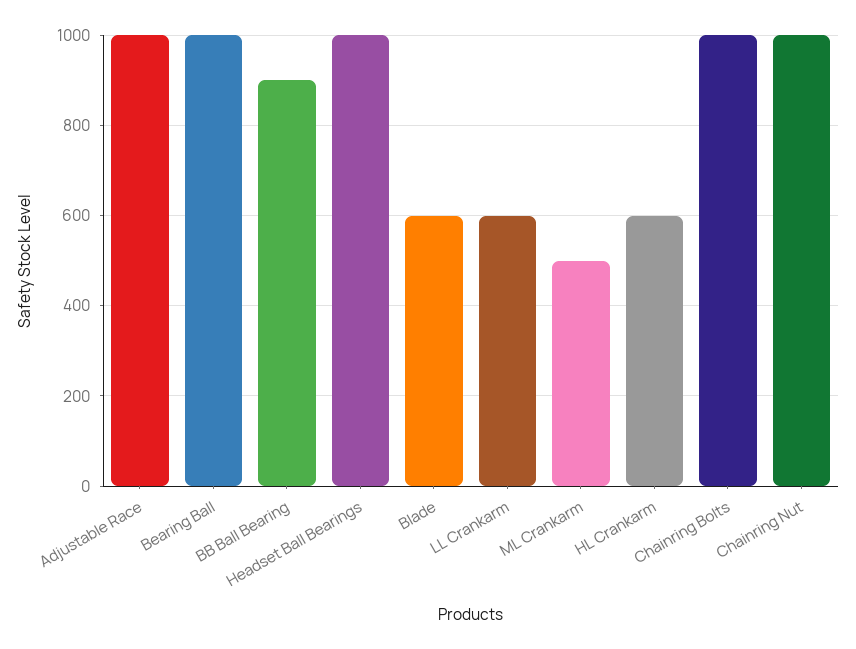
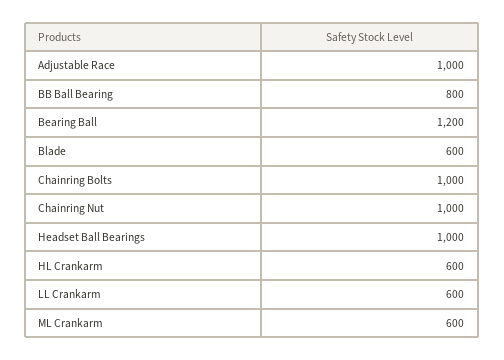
Bearing Ball: 1000 -> 1200
BB Ball Bearing: 900 -> 800
ML Crankarm: 500 -> 600

